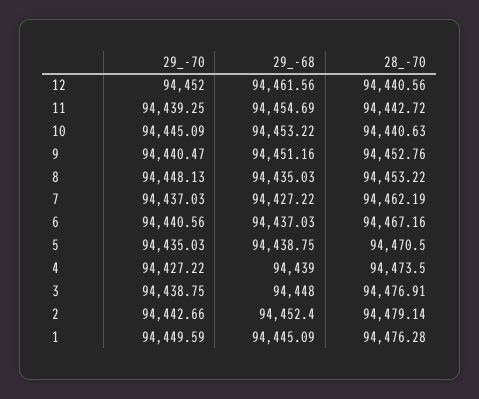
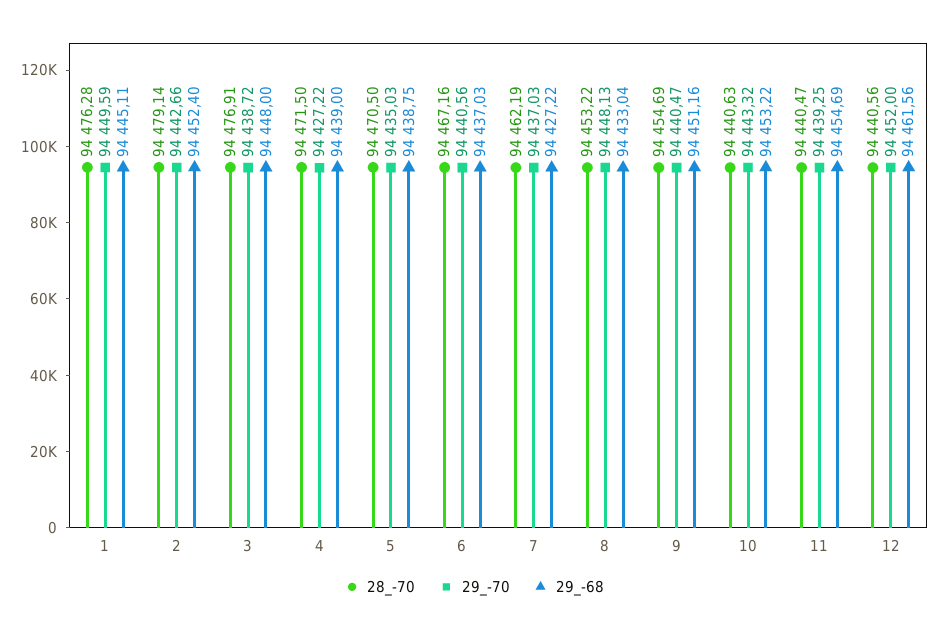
28_-70, 11: 94442.72 -> 94440.47
29_-70, 10: 94445.09 -> 94443.32
28_-70, 9: 94452.76 -> 94454.69
29_-68, 8: 94435.03 -> 94433.04
28_-70, 4: 94473.5 -> 94471.5
29_-70, 3: 94438.75 -> 94438.72
29_-68, 1: 94445.09 -> 94445.11

